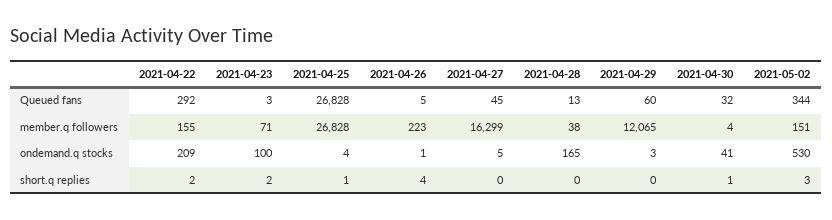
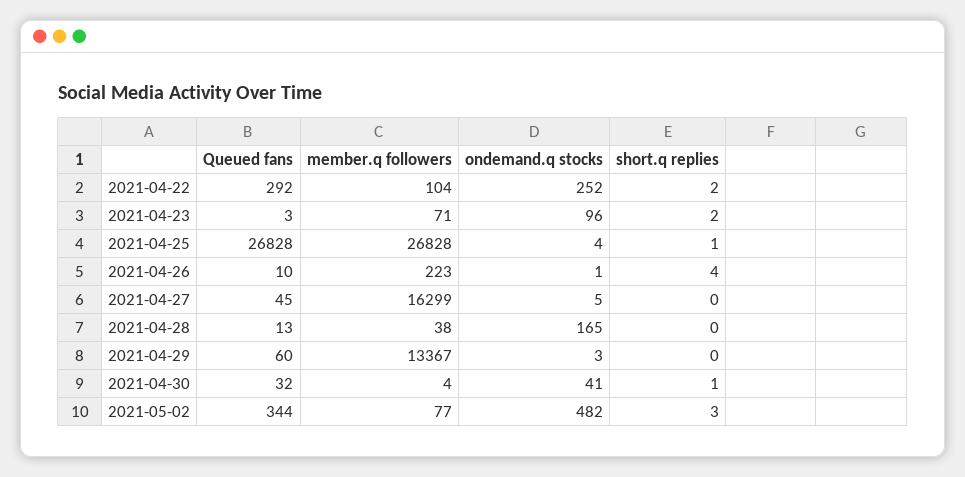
2021-04-26, Queued fans: 5 -> 10
2021-04-22, member.q followers: 155 -> 104
2021-04-29, member.q followers: 12065 -> 13367
2021-05-02, member.q followers: 151 -> 77
2021-04-22, ondemand.q stocks: 209 -> 252
2021-04-23, ondemand.q stocks: 100 -> 96
2021-05-02, ondemand.q stocks: 530 -> 482

